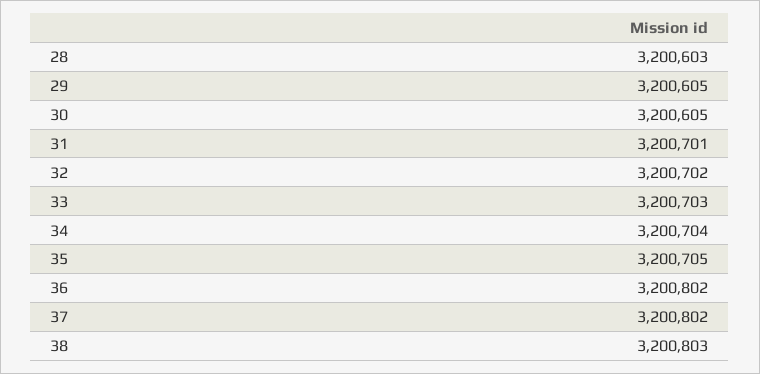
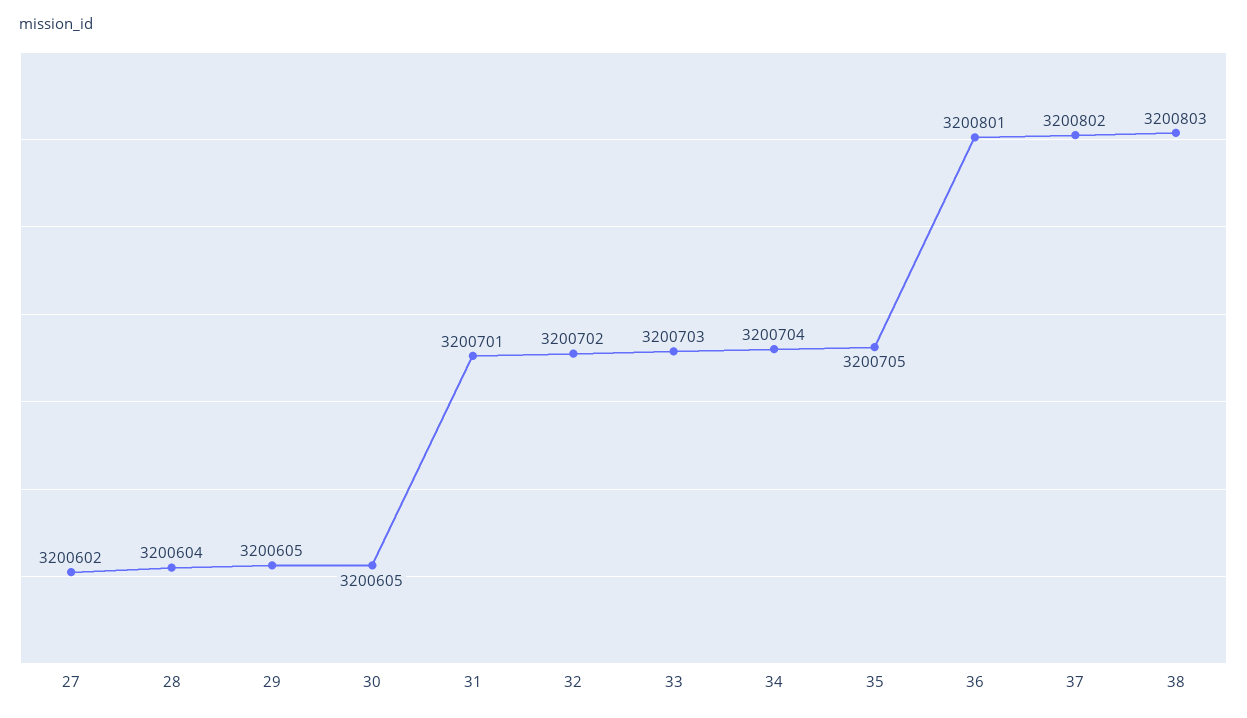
28: 3200603 -> 3200604
36: 3200802 -> 3200801
27: none -> 3200602

